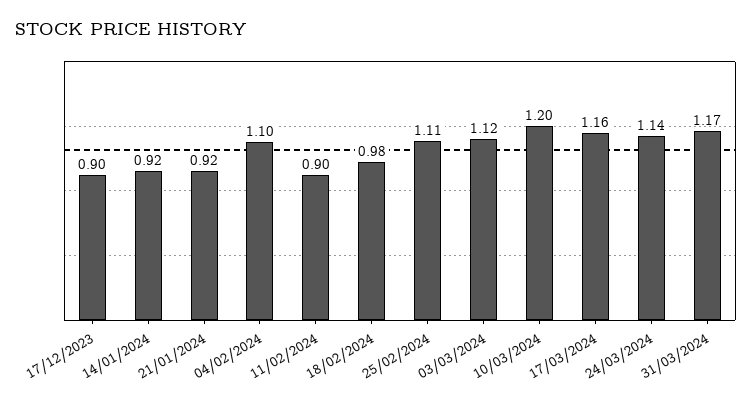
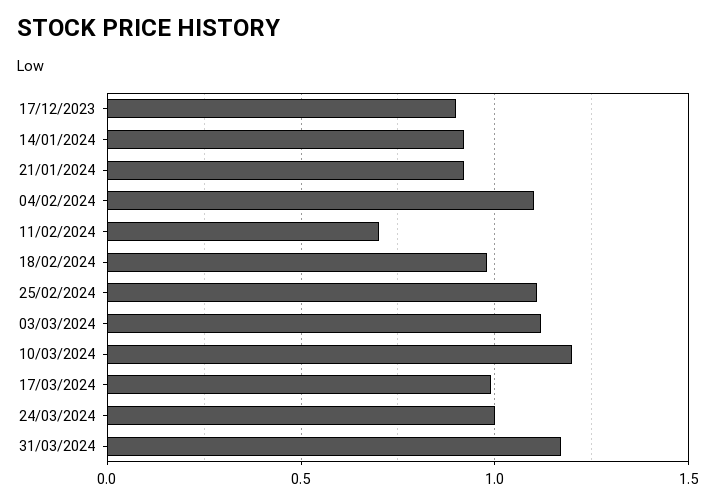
11/02/2024: 0.9 -> 0.7
17/03/2024: 1.16 -> 1
24/03/2024: 1.14 -> 1

